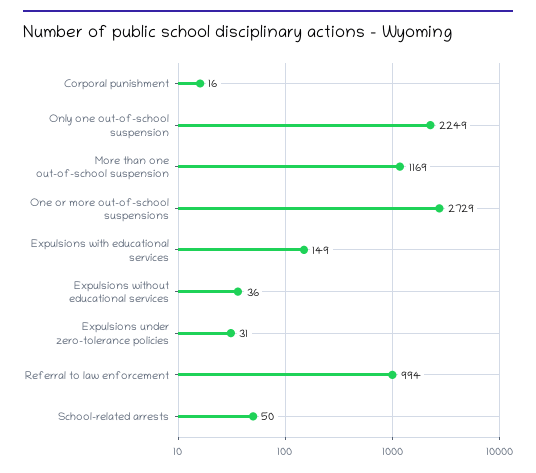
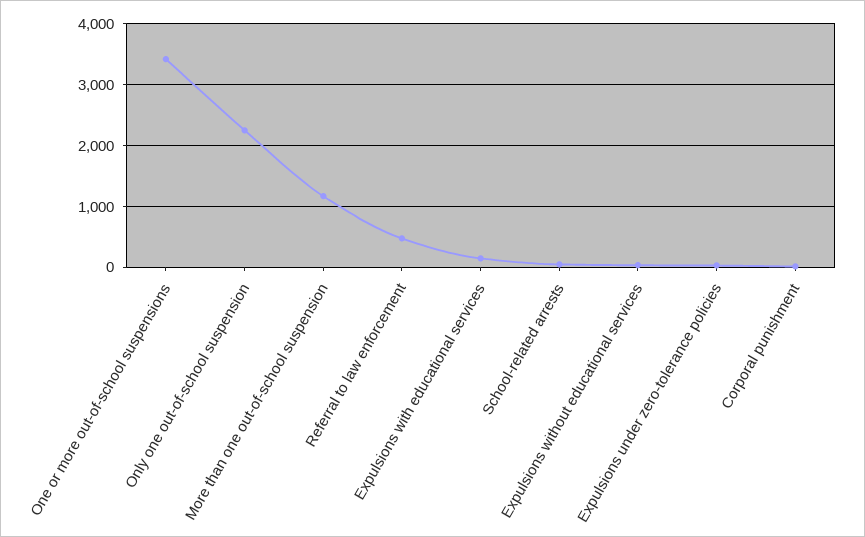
One or more out-of-school suspensions: 2729 -> 3400
Referral to law enforcement: 994 -> 500

